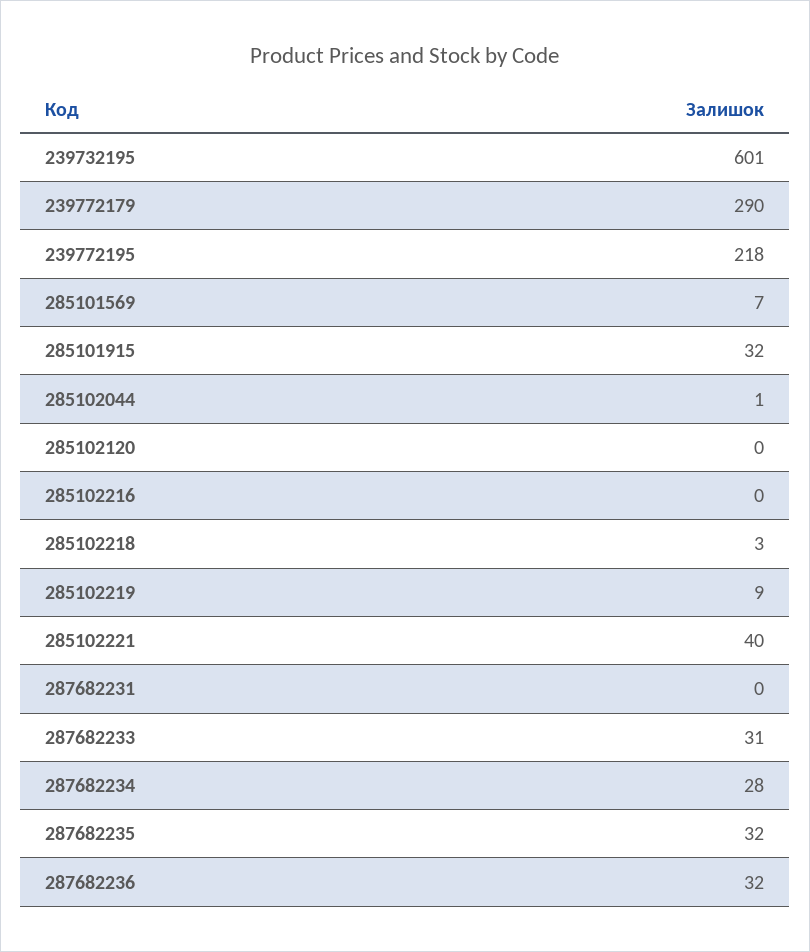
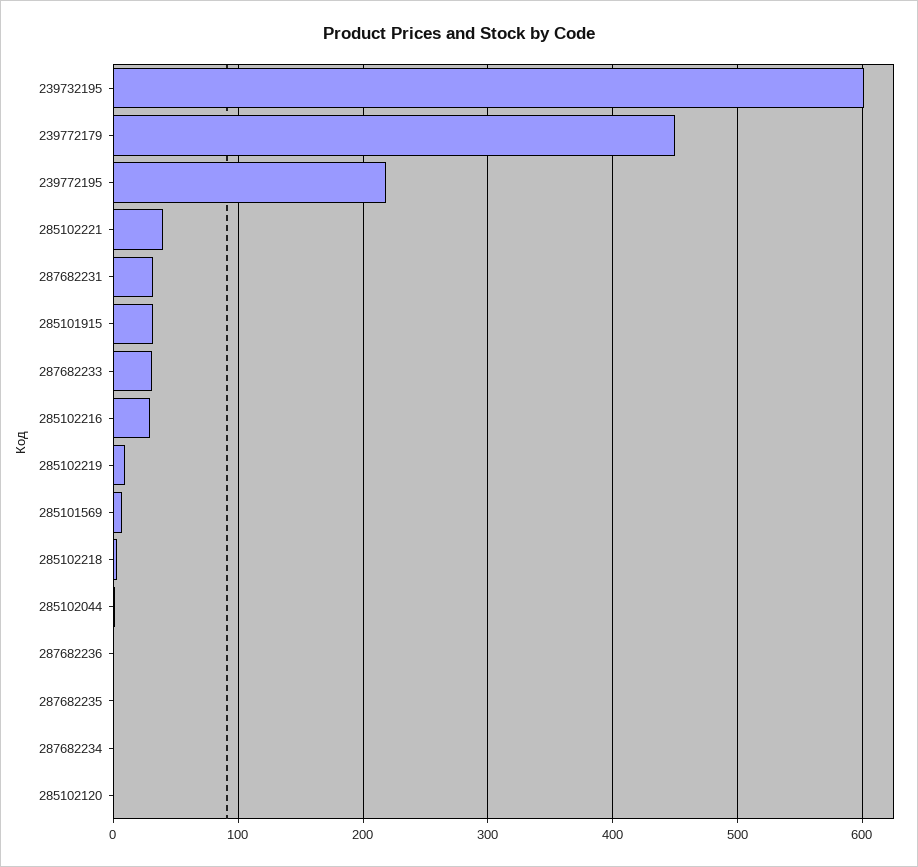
239772179: 290 -> 450
285102216: 0 -> 30
287682231: 0 -> 30
287682234: 28 -> 0
287682235: 32 -> 0
287682236: 32 -> 0

